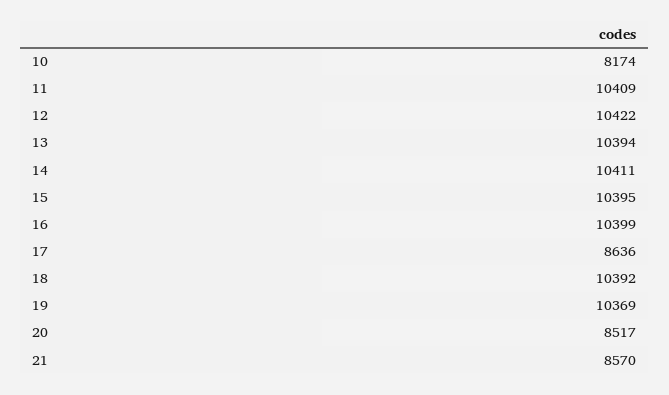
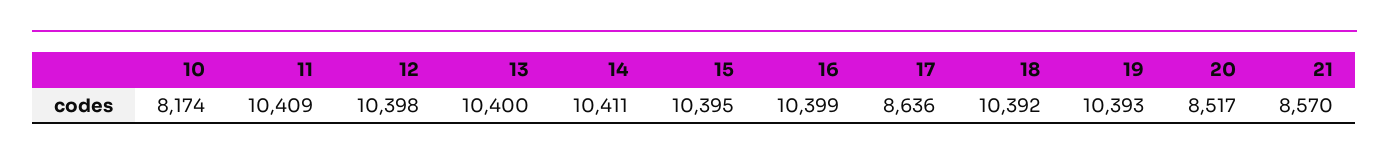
12: 10422 -> 10398
13: 10394 -> 10400
19: 10369 -> 10393

